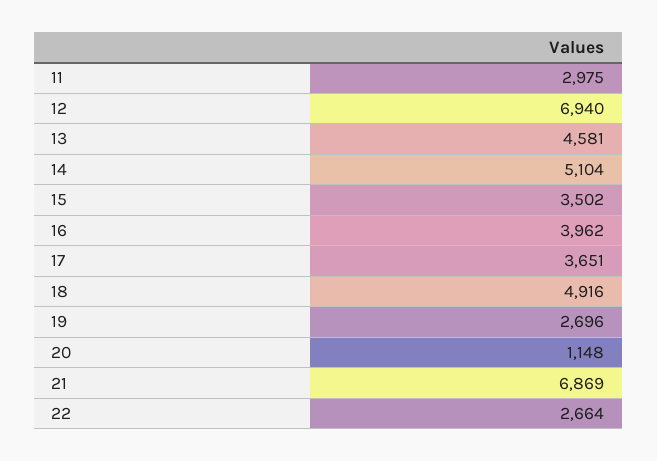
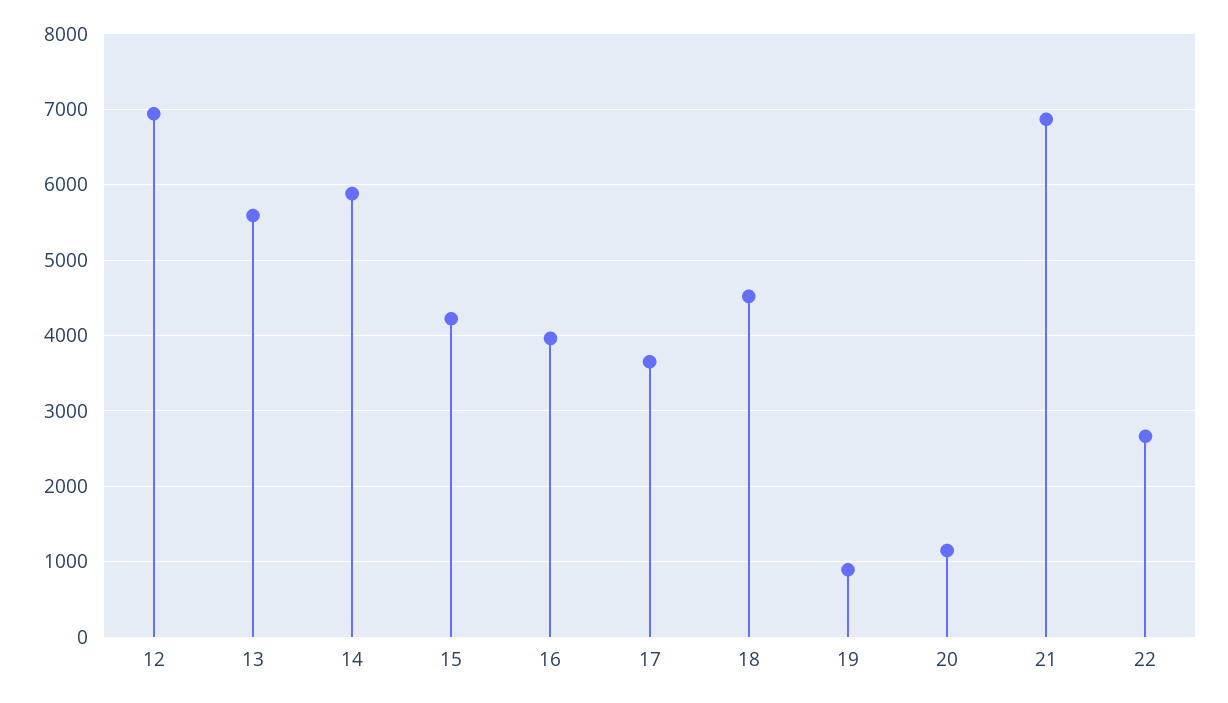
11: 2975 -> none
13: 4581 -> 5600
14: 5104 -> 5900
15: 3502 -> 4200
18: 4916 -> 4500
19: 2696 -> 900

